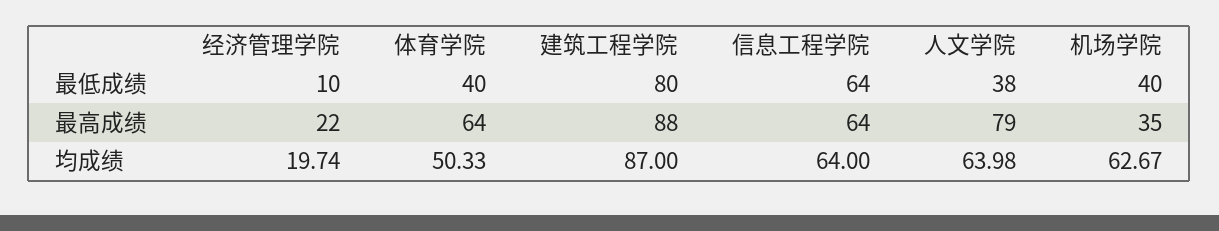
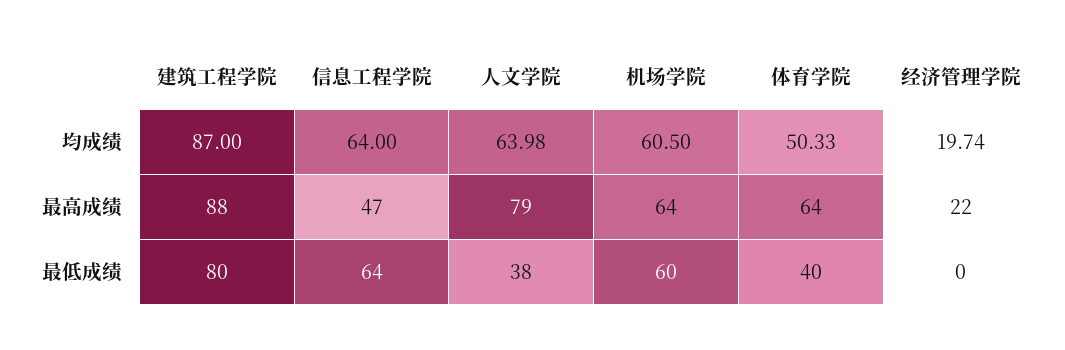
经济管理学院, 最低成绩: 10 -> 0
机场学院, 最低成绩: 40 -> 60
信息工程学院, 最高成绩: 64 -> 47
机场学院, 最高成绩: 35 -> 64
机场学院, 均成绩: 62.67 -> 60.5

